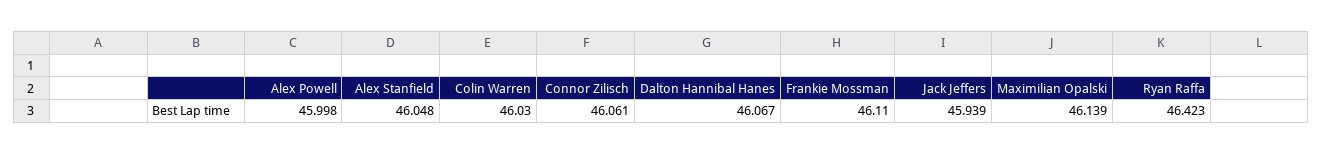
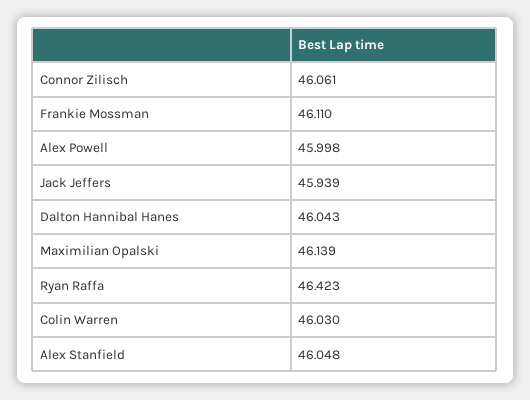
Dalton Hannibal Hanes: 46.067 -> 46.043

